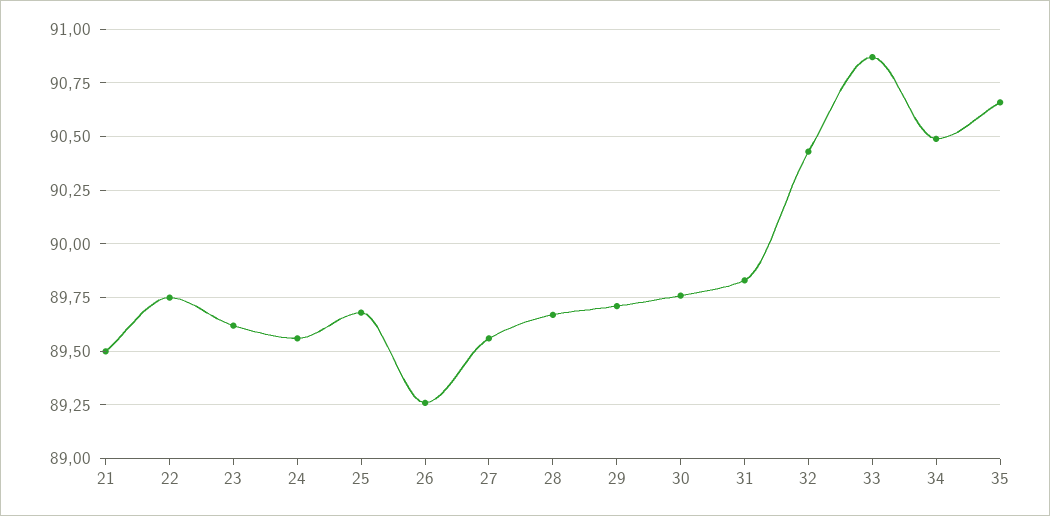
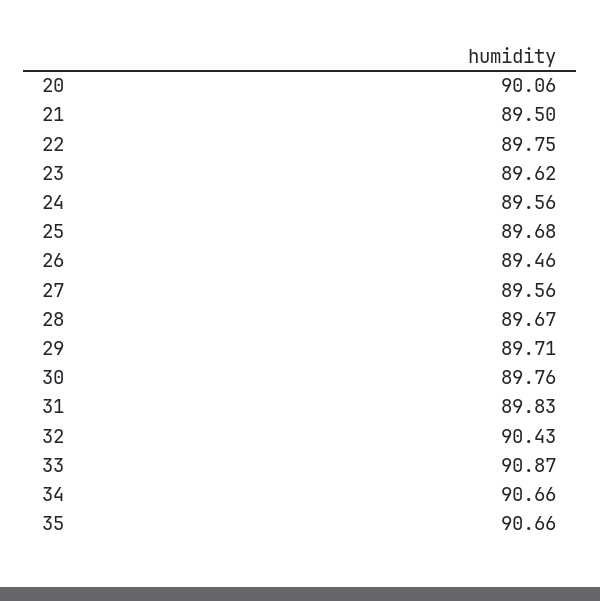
26: 89.25 -> 89.46
34: 90.5 -> 90.66
20: none -> 90.06

